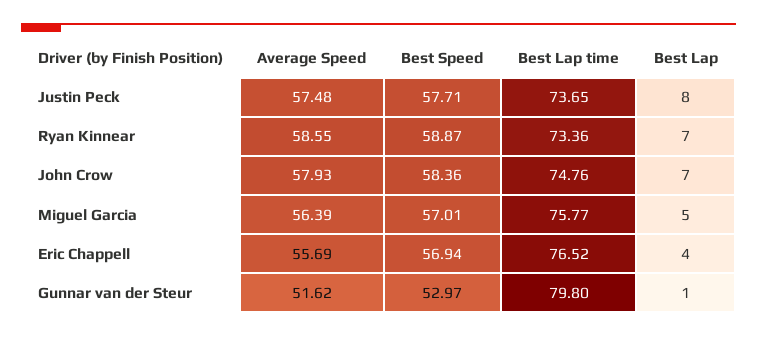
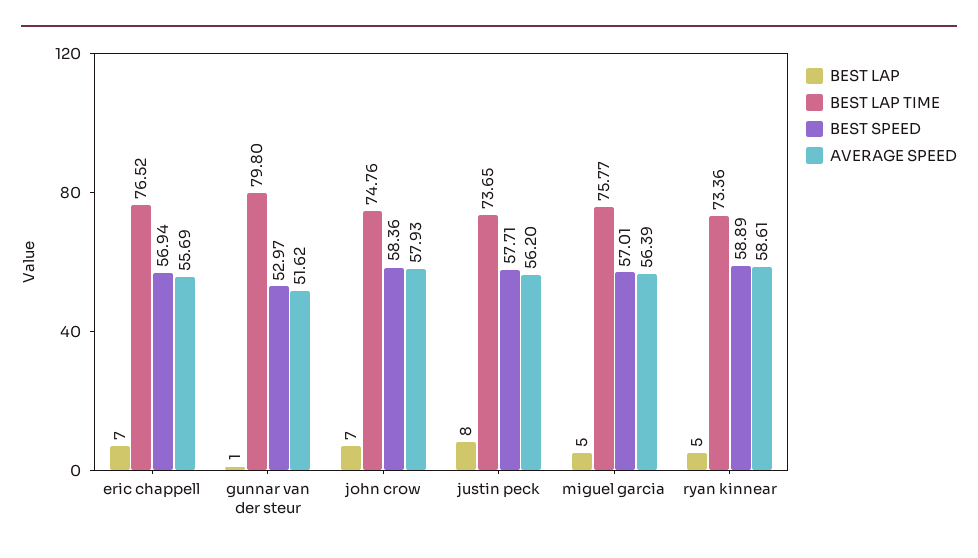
Average Speed, Justin Peck: 57.48 -> 56.2
Average Speed, Ryan Kinnear: 58.55 -> 58.61
Best Speed, Ryan Kinnear: 58.87 -> 58.89
Best Lap, Ryan Kinnear: 7 -> 5
Best Lap, Eric Chappell: 4 -> 7

